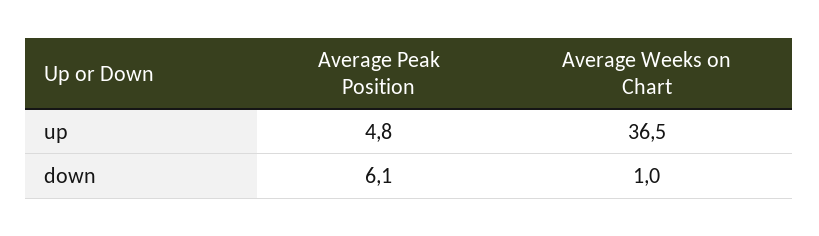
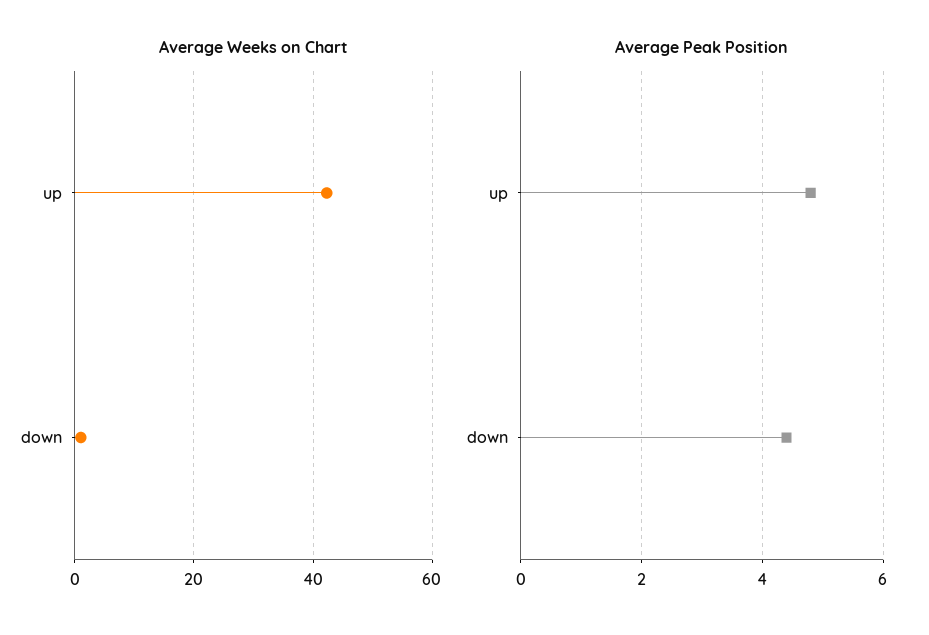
Average Weeks on Chart, up: 36.5 -> 42
Average Peak Position, down: 6.1 -> 4.5

